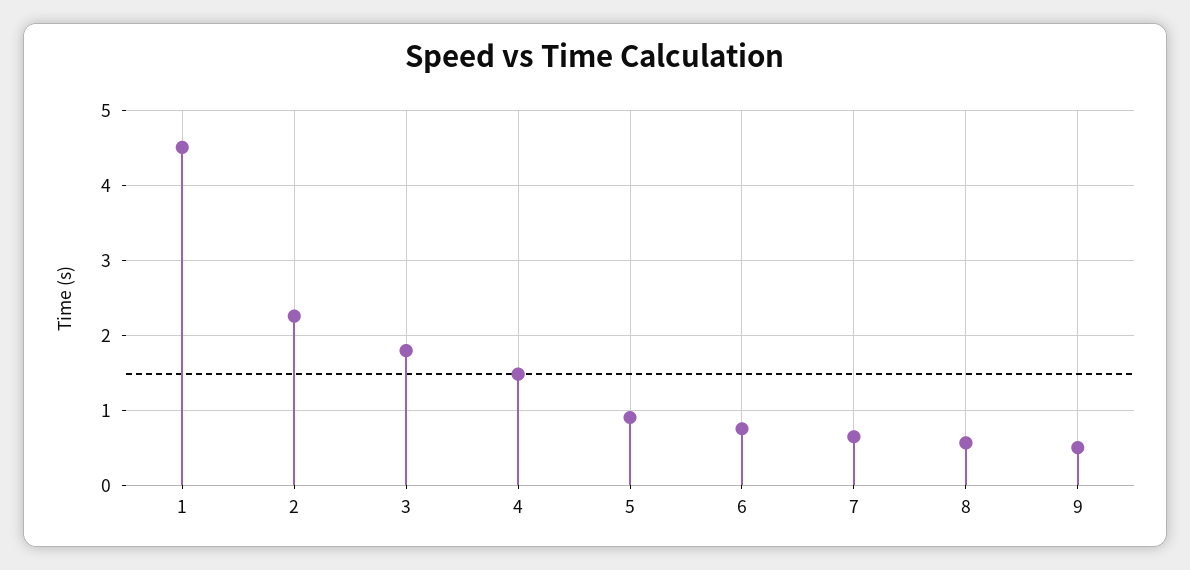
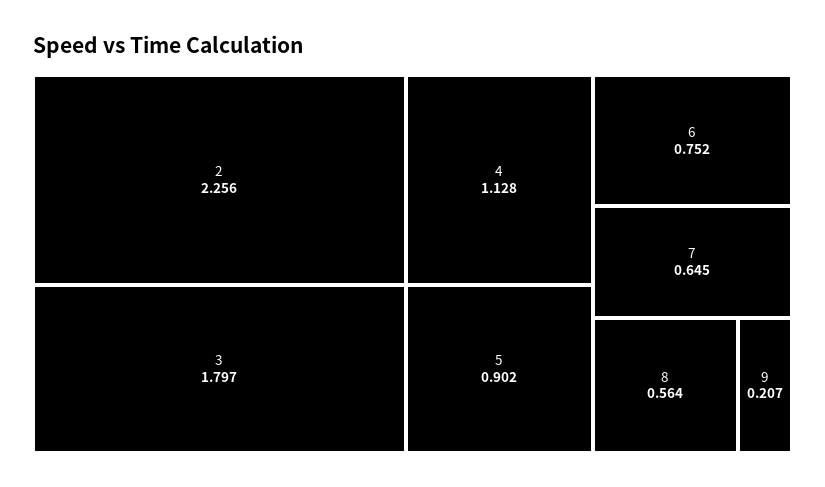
1: 4.5 -> none
4: 1.5 -> 1.128
9: 0.5 -> 0.207

